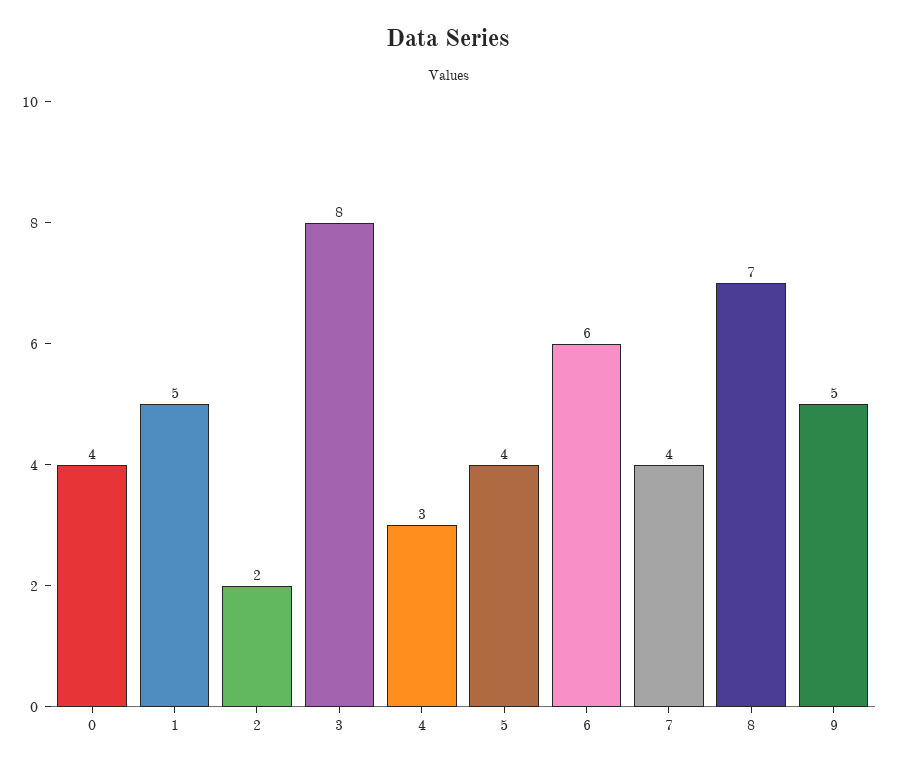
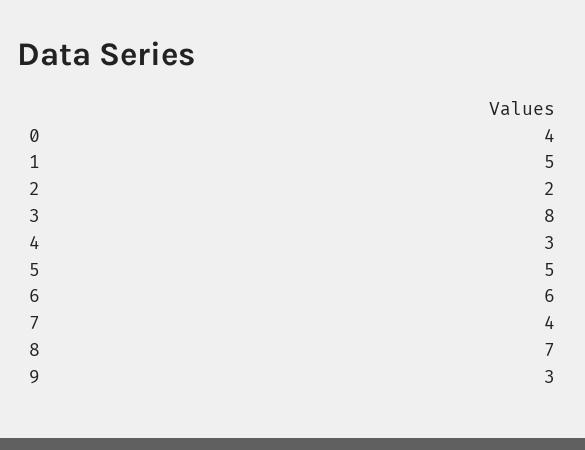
5: 4 -> 5
9: 5 -> 3

